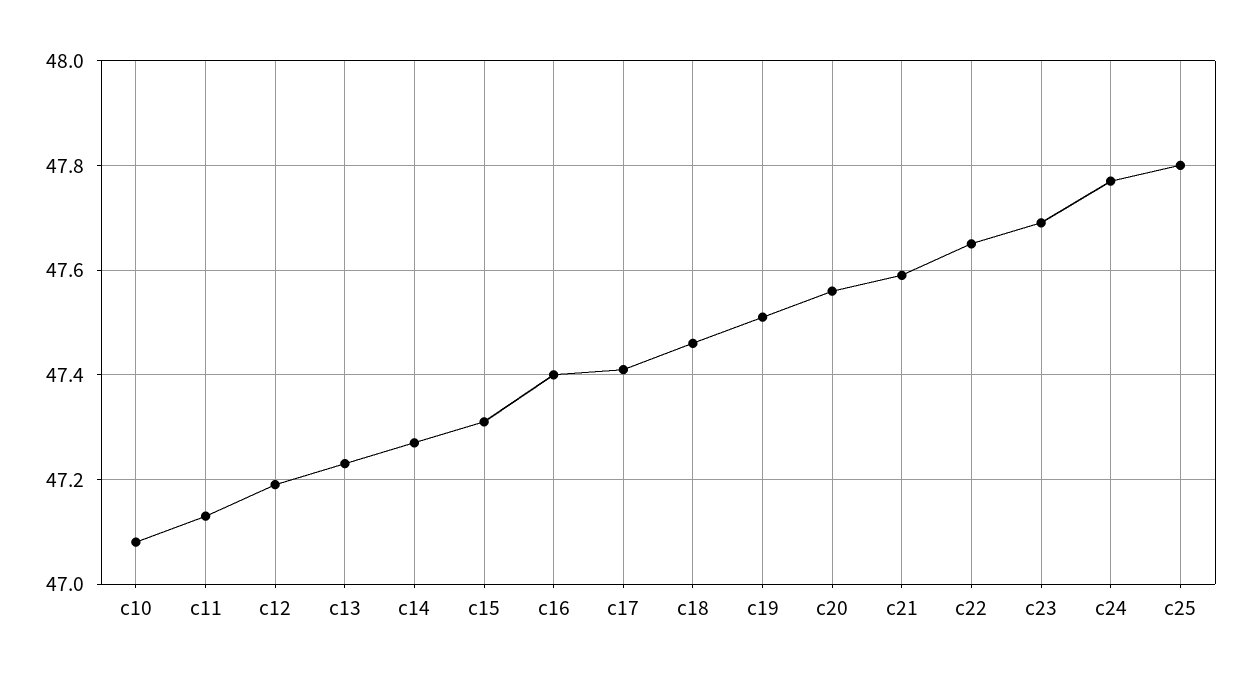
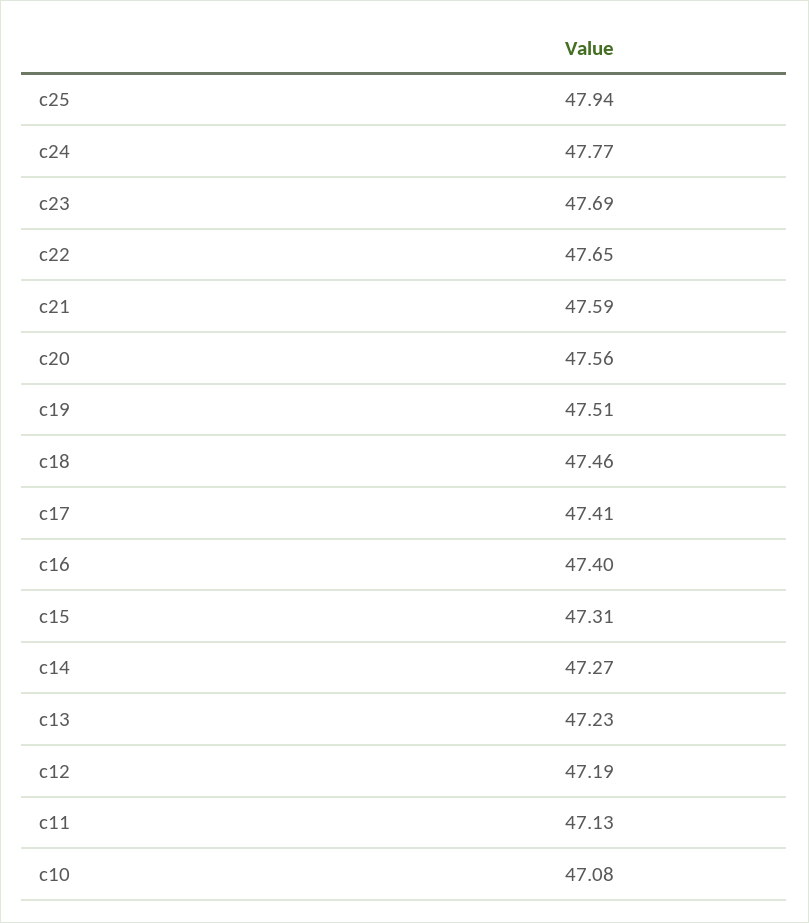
c25: 47.8 -> 47.94

